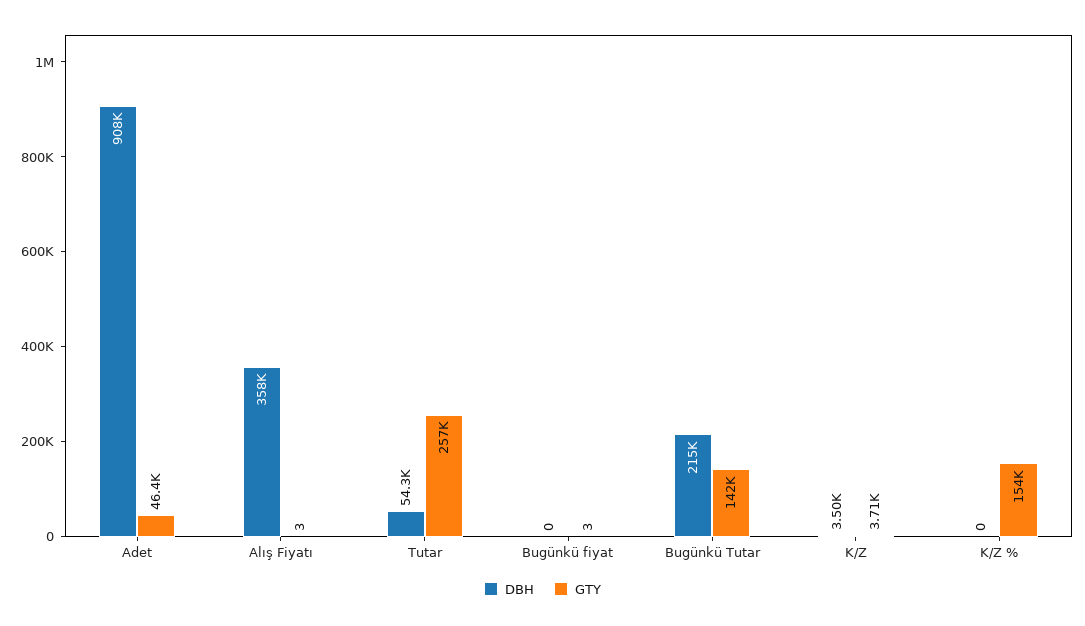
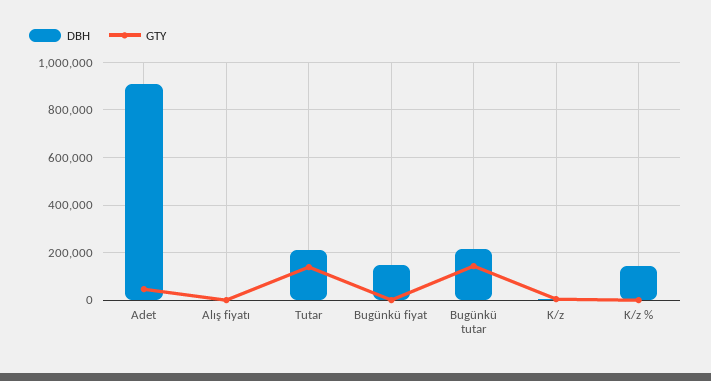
DBH, Alış Fiyatı: 358000 -> 0
DBH, Tutar: 54300 -> 200000
GTY, Tutar: 257000 -> 150000
DBH, Bugünkü fiyat: 0 -> 150000
DBH, K/Z %: 0 -> 150000
GTY, K/Z %: 154000 -> 0

